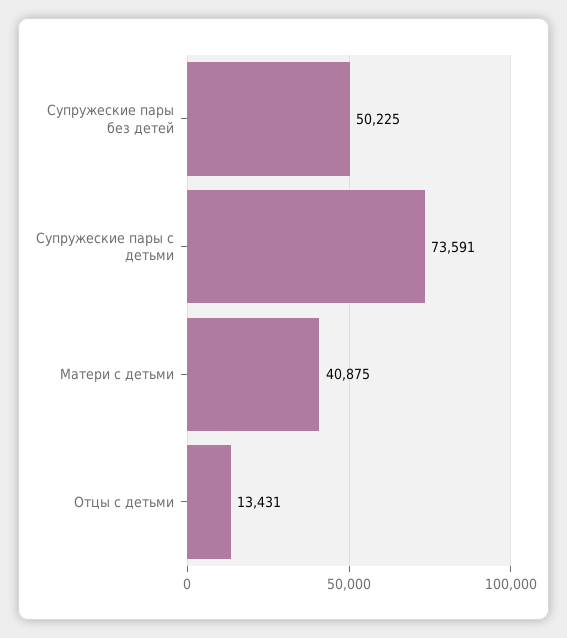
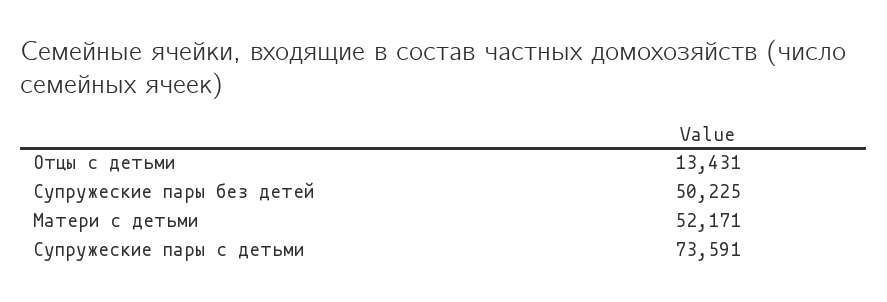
Матери с детьми: 40875 -> 52171

